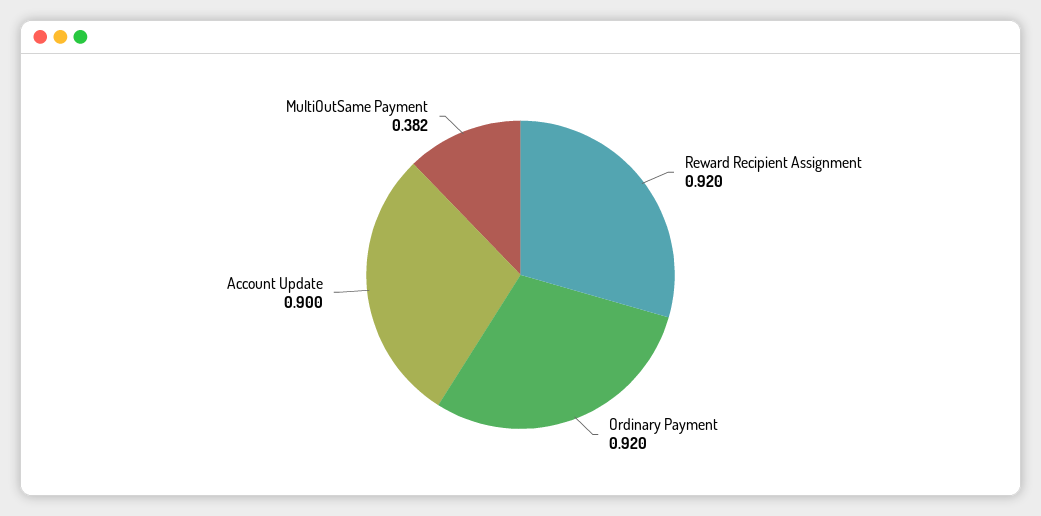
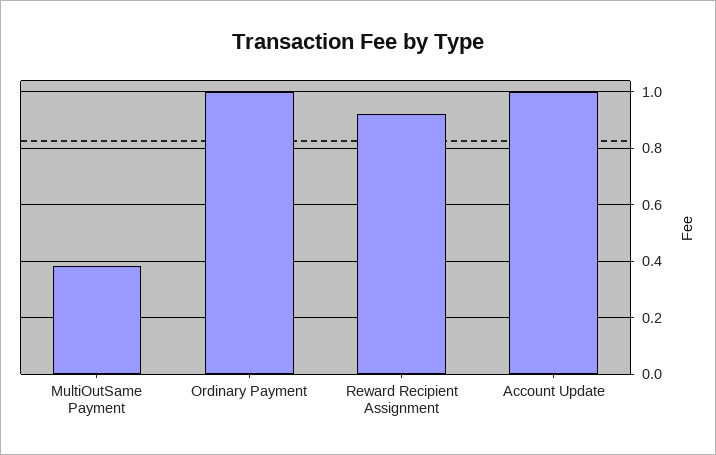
Ordinary Payment: 0.92 -> 1
Account Update: 0.9 -> 1

